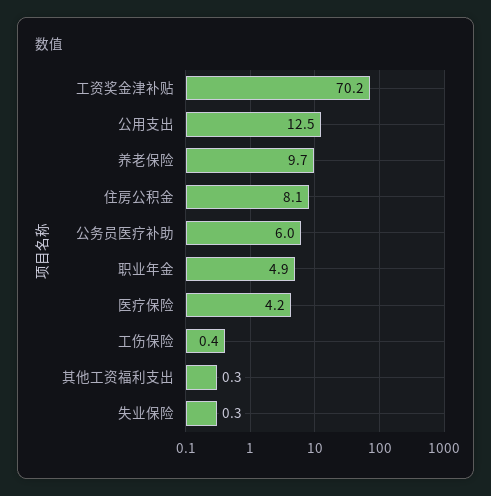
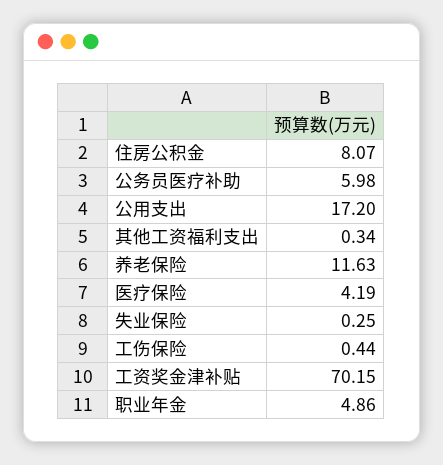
公用支出: 12.5 -> 17.2
养老保险: 9.7 -> 11.63

